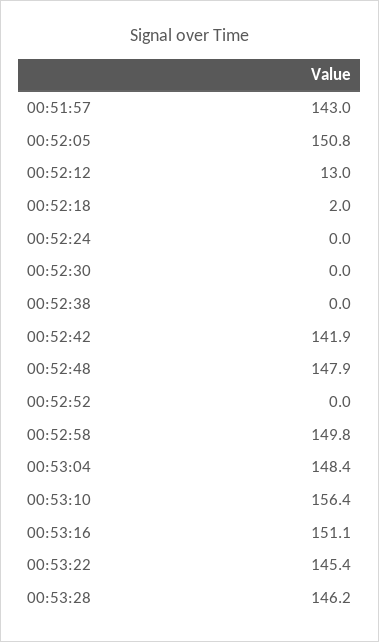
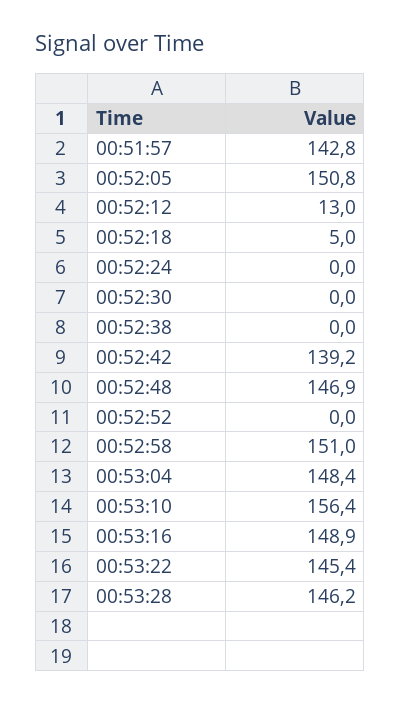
00:51:57: 143 -> 142.8
00:52:18: 2 -> 5
00:52:42: 141.9 -> 139.2
00:52:48: 147.9 -> 146.9
00:52:58: 149.8 -> 151
00:53:16: 151.1 -> 148.9

